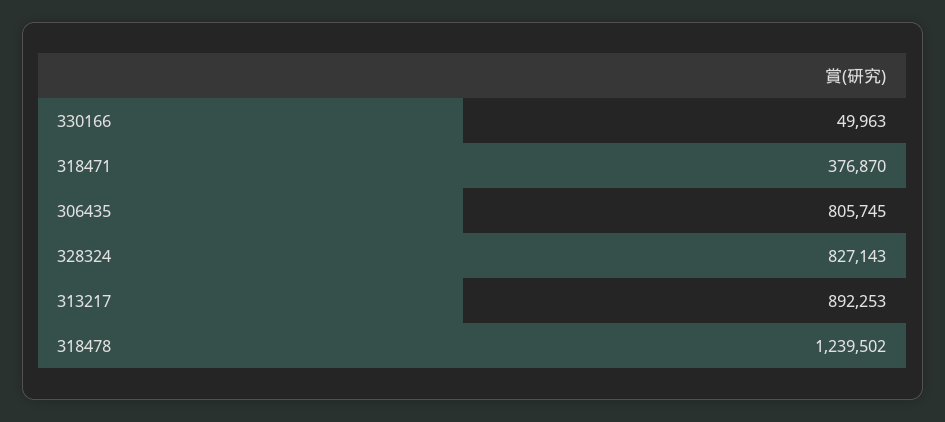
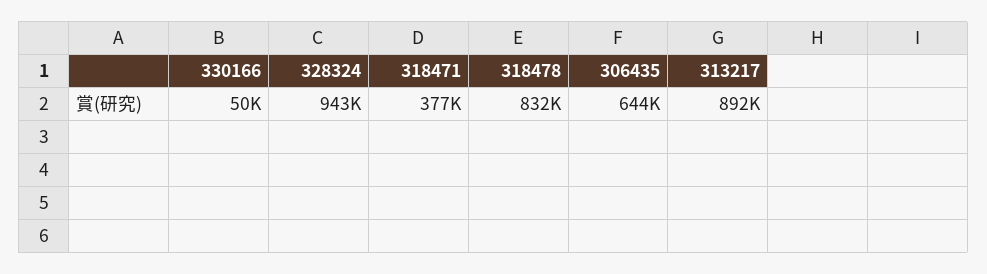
306435: 805745 -> 644000
328324: 827143 -> 943000
318478: 1239502 -> 832000

